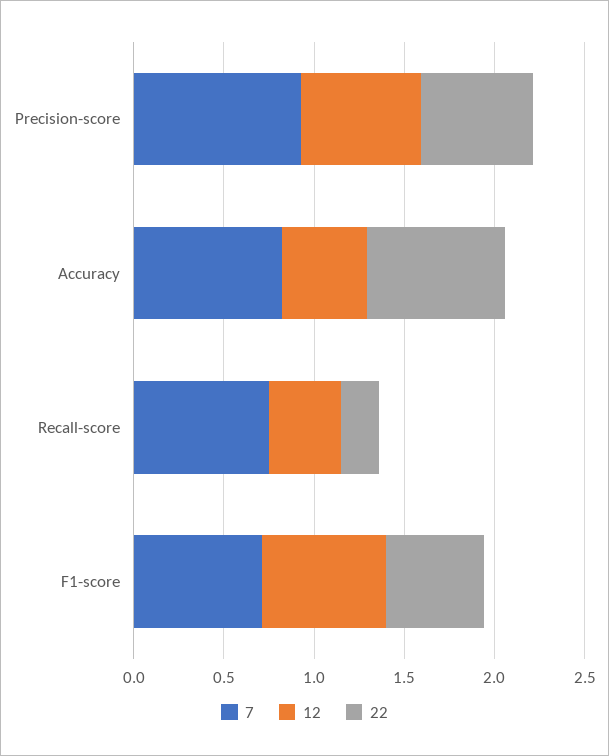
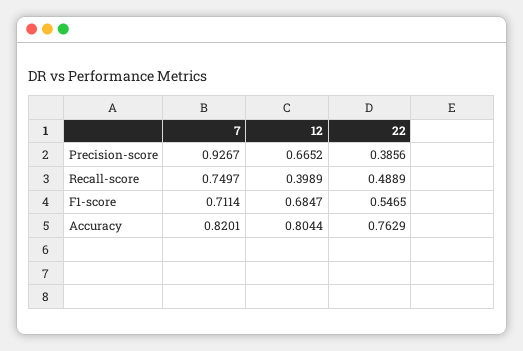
22, Precision-score: 0.6 -> 0.3856
12, Accuracy: 0.5 -> 0.8044
22, Recall-score: 0.2 -> 0.4889

